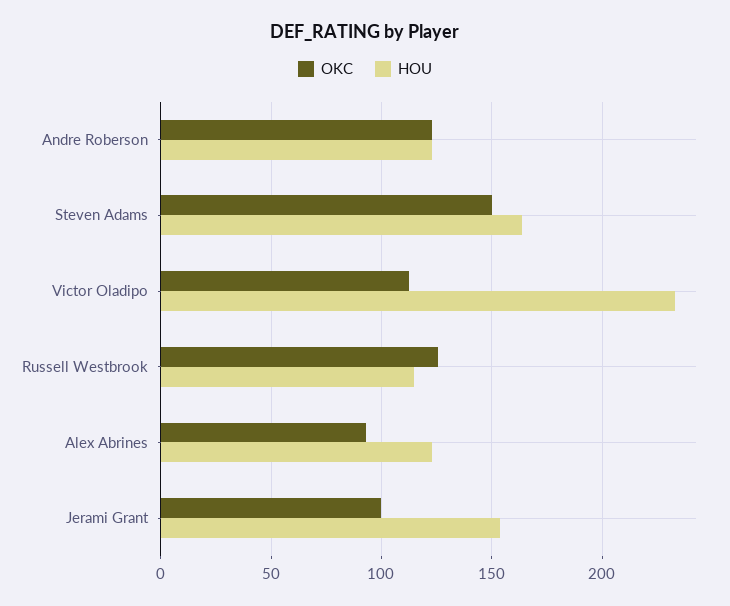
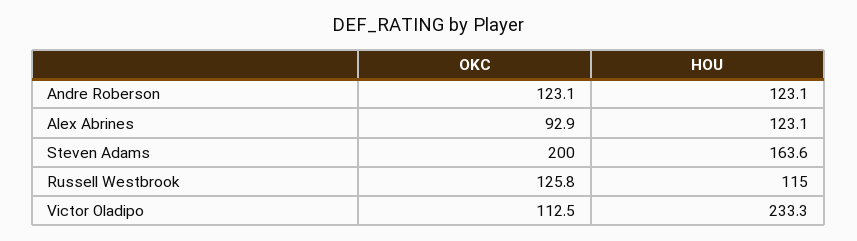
OKC, Steven Adams: 150 -> 200
OKC, Jerami Grant: 100 -> none
HOU, Jerami Grant: 155 -> none

